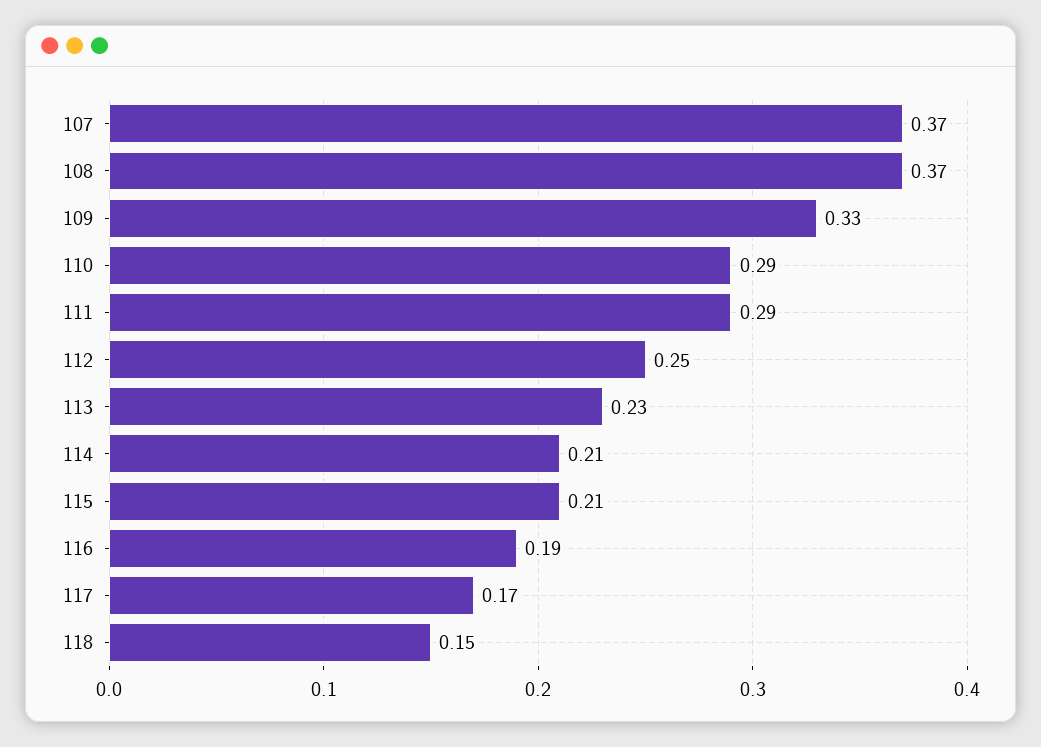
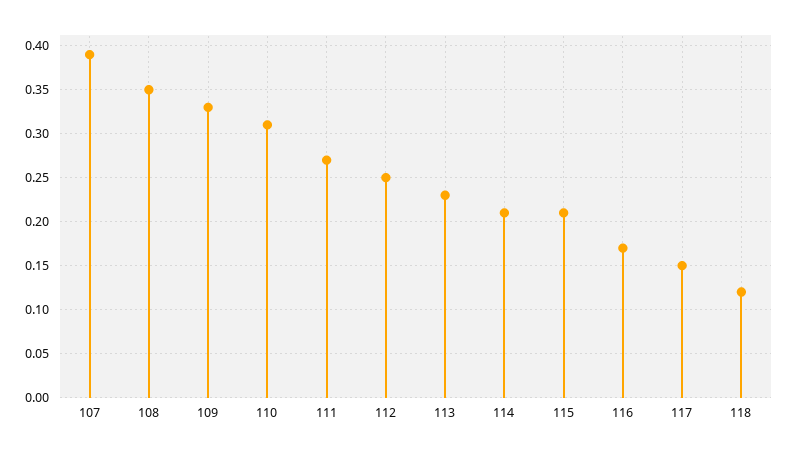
107: 0.37 -> 0.39
108: 0.37 -> 0.35
110: 0.29 -> 0.31
111: 0.29 -> 0.27
116: 0.19 -> 0.17
117: 0.17 -> 0.15
118: 0.15 -> 0.12

